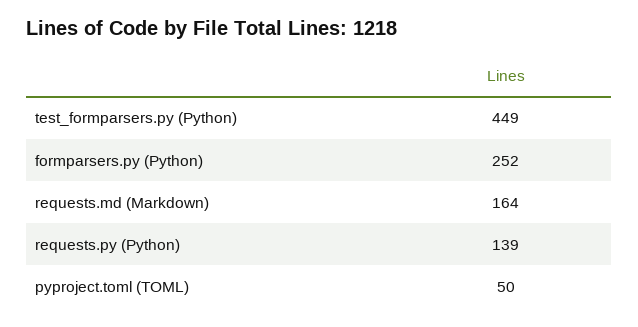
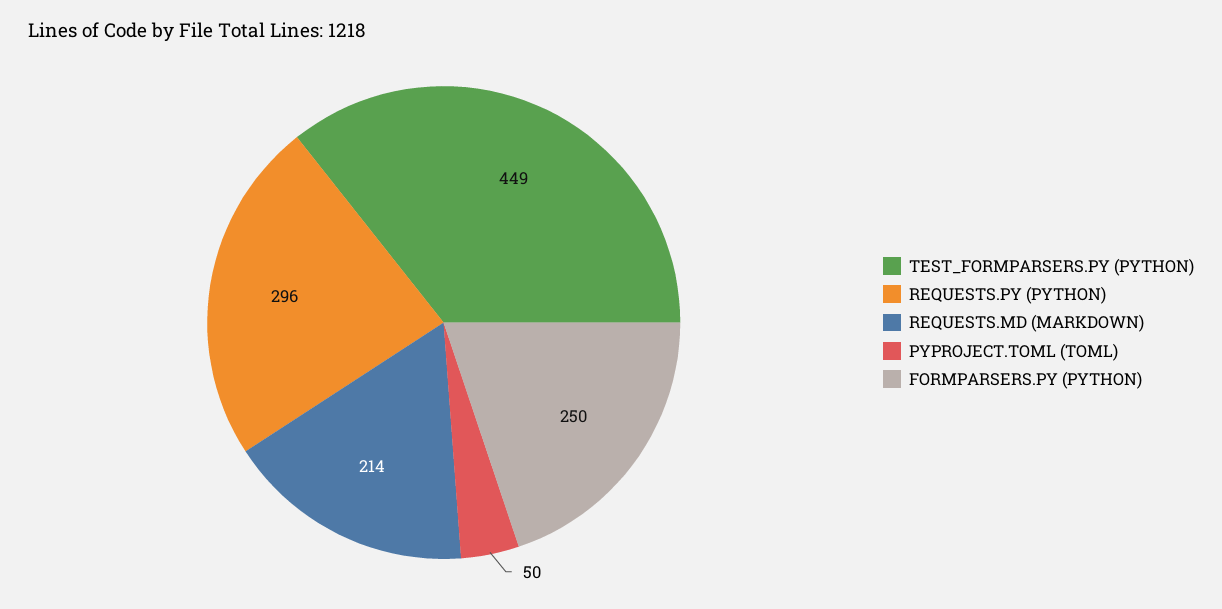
formparsers.py (Python): 252 -> 250
requests.md (Markdown): 164 -> 214
requests.py (Python): 139 -> 296

